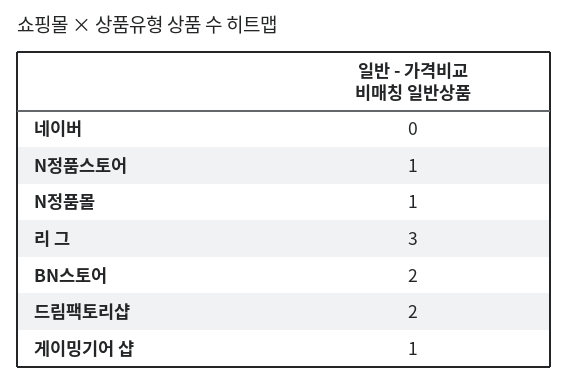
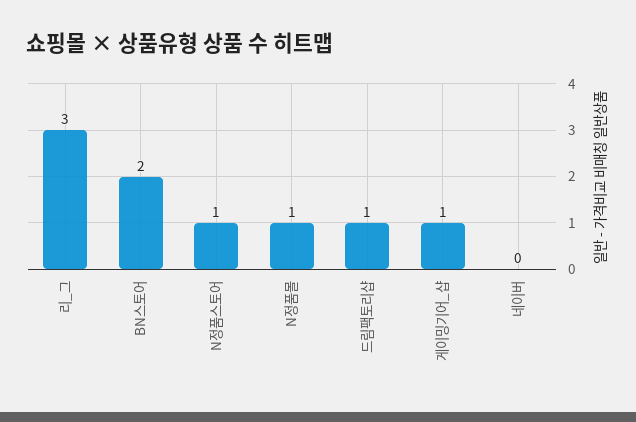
드림팩토리샵: 2 -> 1

